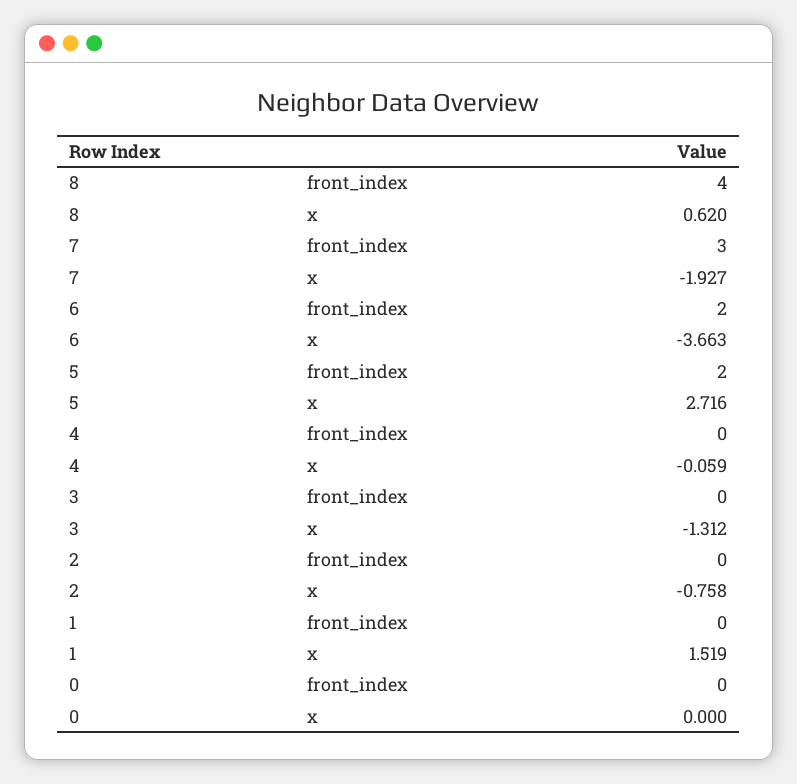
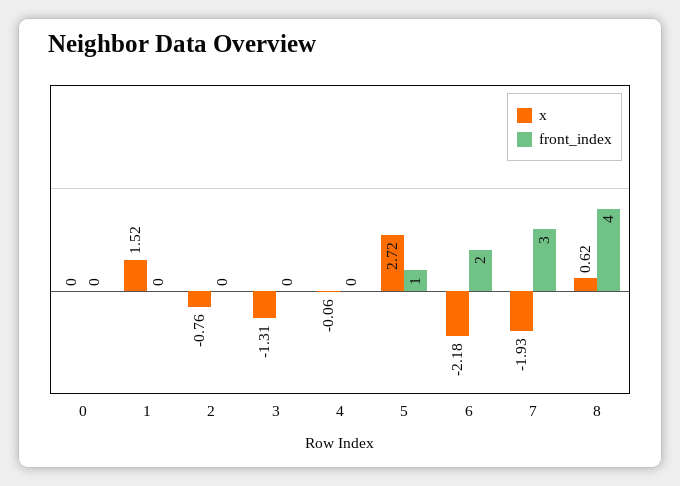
x, 6: -3.663 -> -2.18
front_index, 5: 2 -> 1

